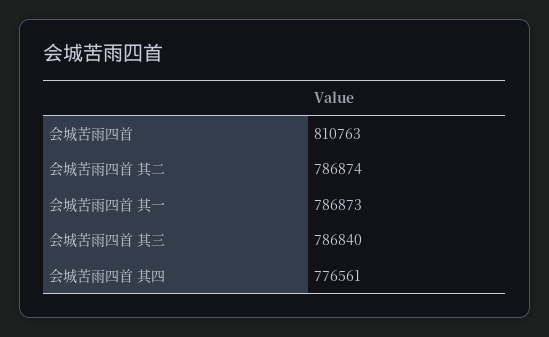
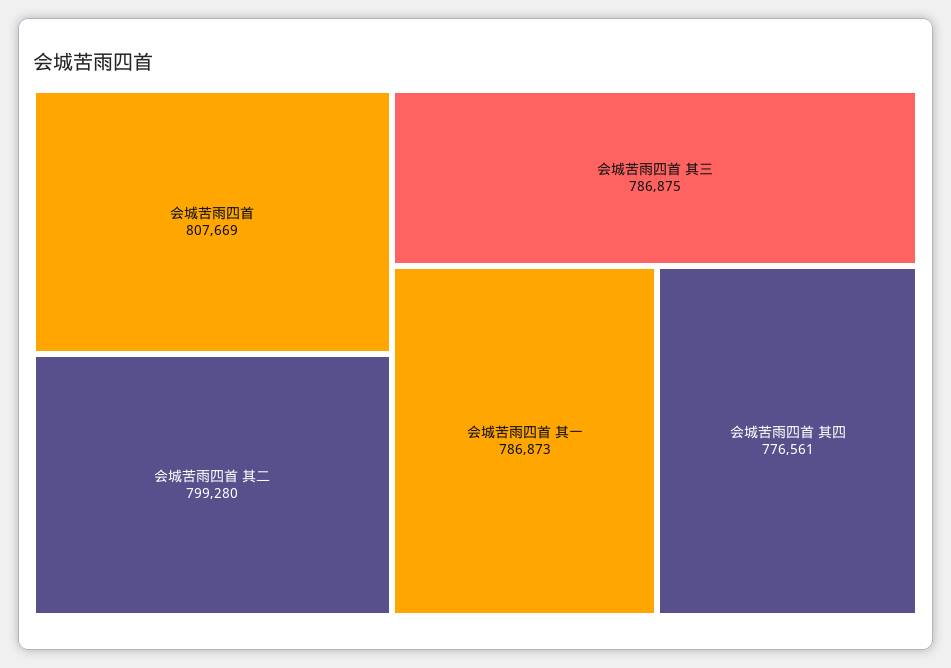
会城苦雨四首: 810763 -> 807669
会城苦雨四首 其二: 786874 -> 799280
会城苦雨四首 其三: 786840 -> 786875

